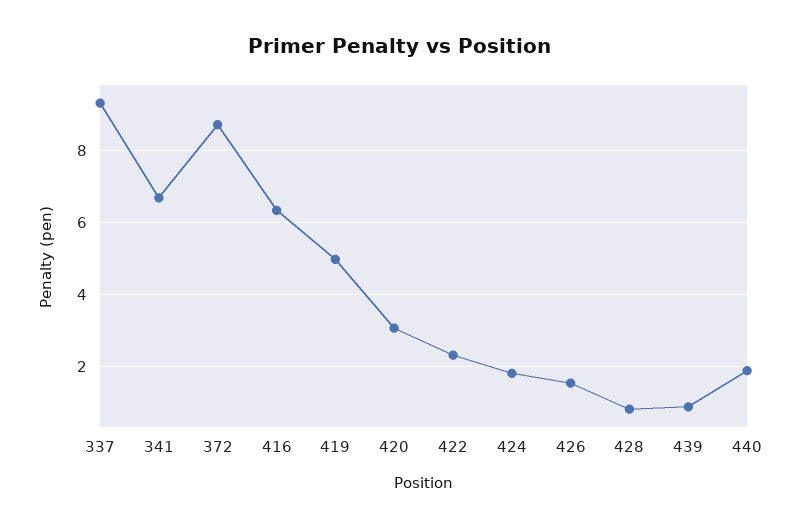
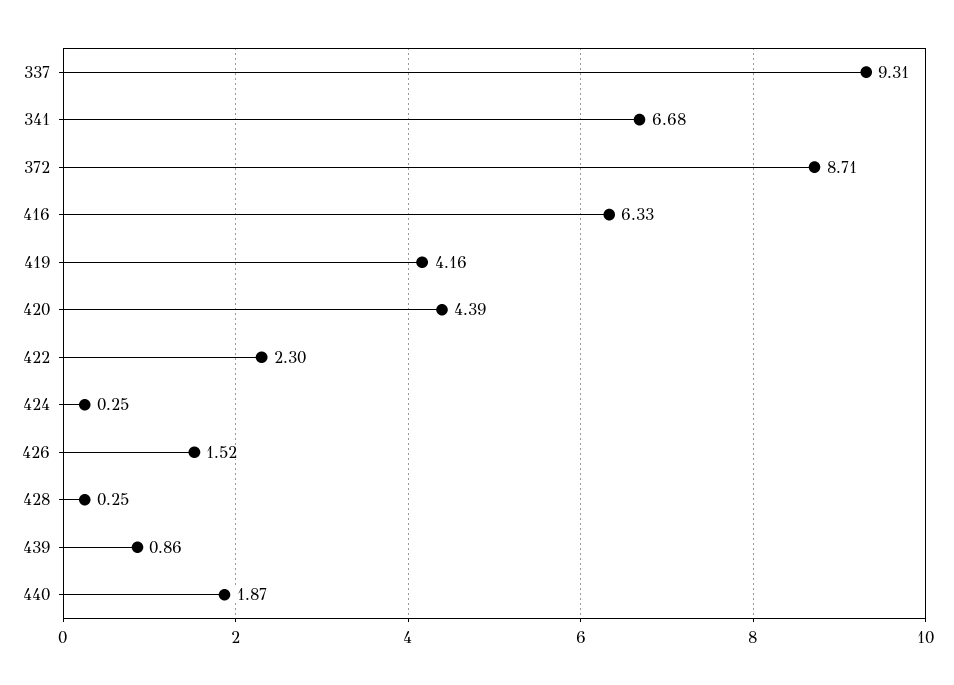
419: 5 -> 4.16
420: 3 -> 4.39
424: 1.8 -> 0.25
428: 0.8 -> 0.25

